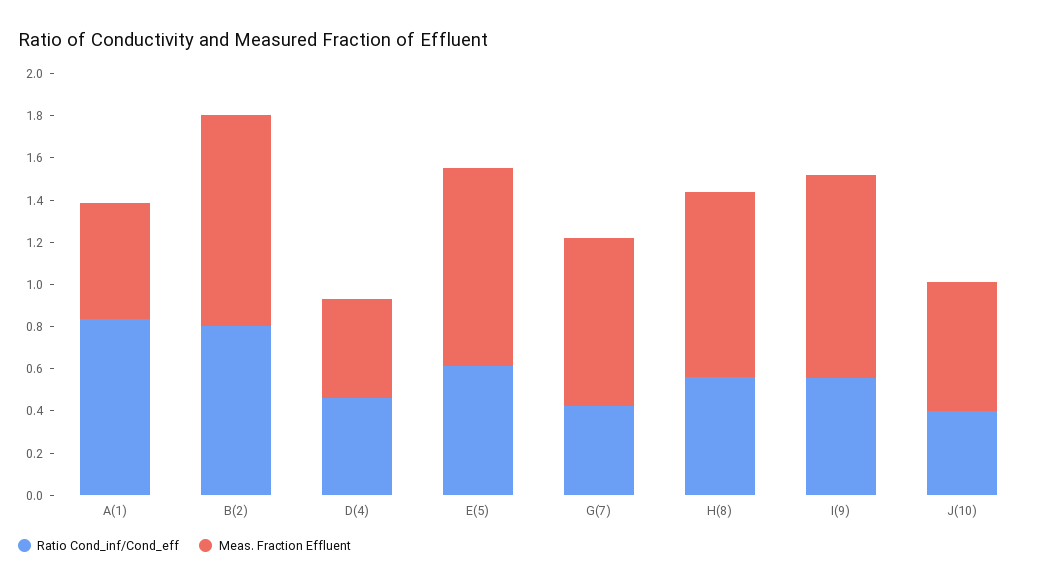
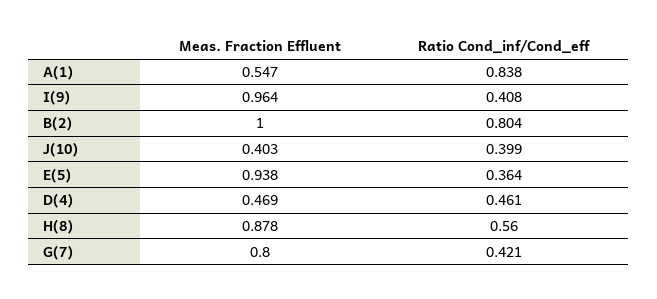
Ratio Cond_inf/Cond_eff, E(5): 0.6 -> 0.364
Ratio Cond_inf/Cond_eff, I(9): 0.55 -> 0.408
Meas. Fraction Effluent, J(10): 0.6 -> 0.403

